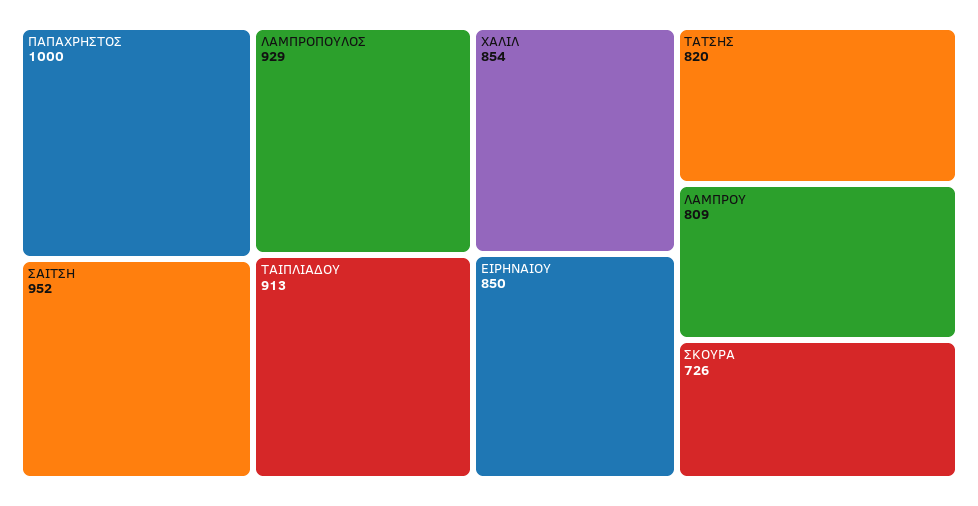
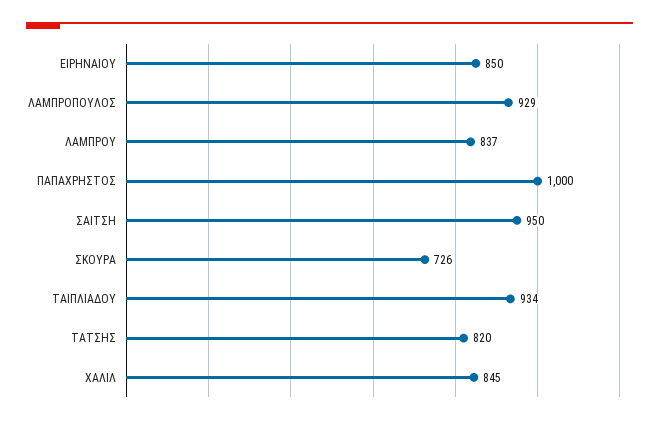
ΣΑΙΤΣΗ: 952 -> 950
ΤΑΙΠΛΙΑΔΟΥ: 913 -> 934
ΧΑΛΙΛ: 854 -> 845
ΛΑΜΠΡΟΥ: 809 -> 837

